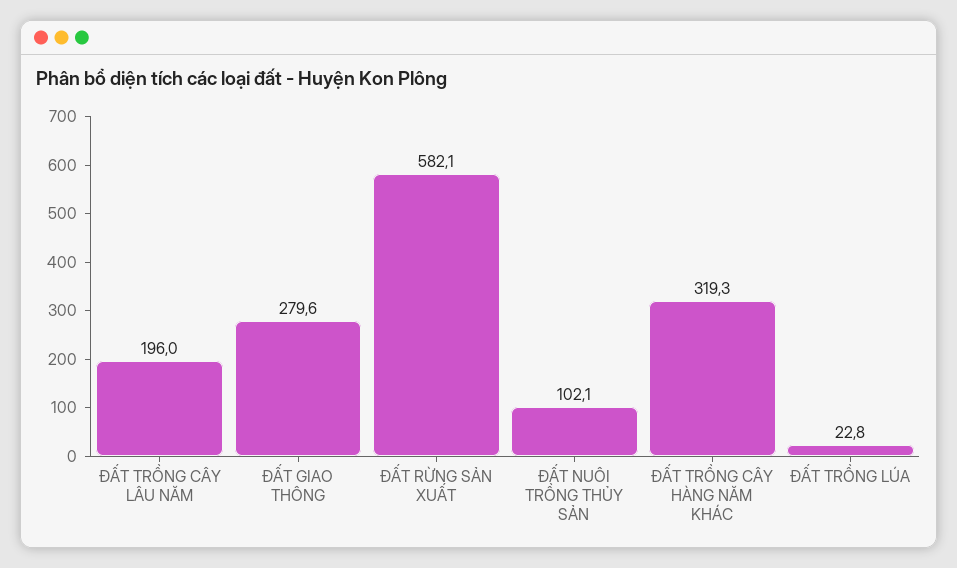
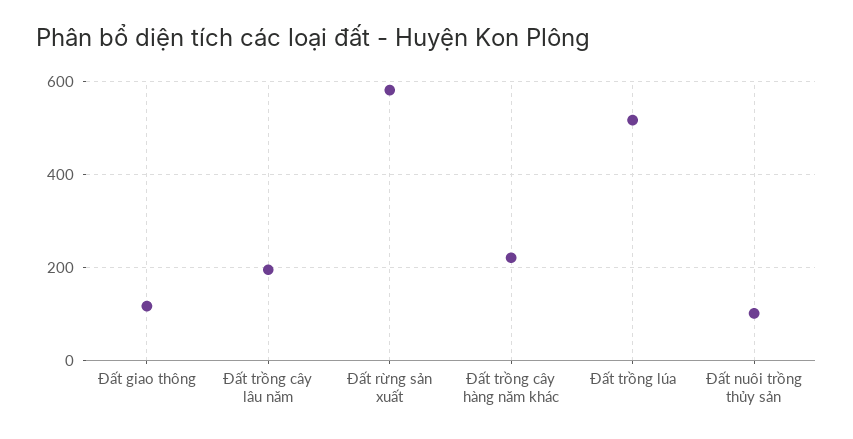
ĐẤT GIAO THÔNG: 279.6 -> 120
ĐẤT TRỒNG CÂY HÀNG NĂM KHÁC: 319.3 -> 220
ĐẤT TRỒNG LÚA: 22.8 -> 520

